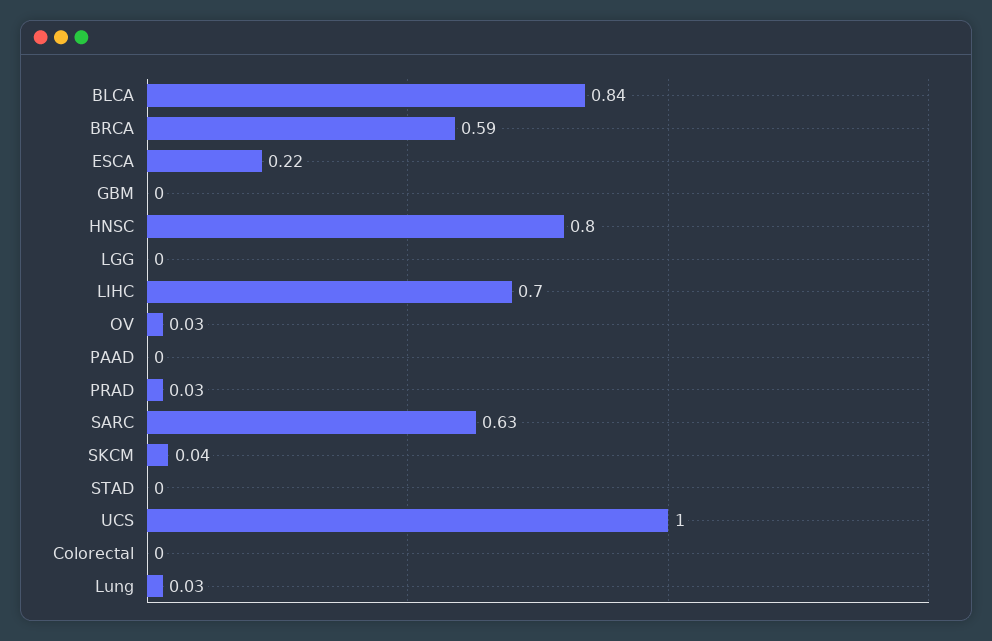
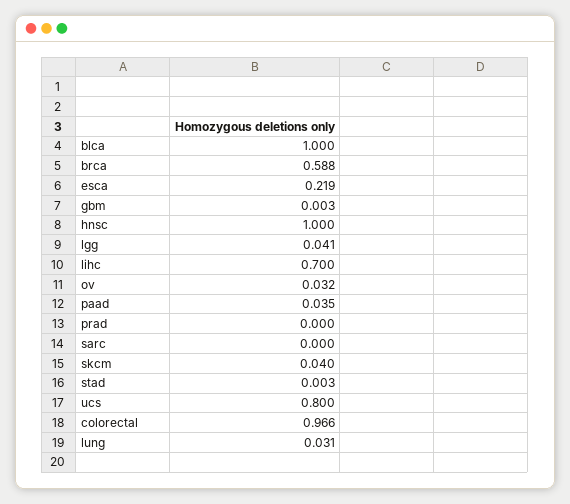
BLCA: 0.84 -> 1
HNSC: 0.8 -> 1
LGG: 0 -> 0.041
PAAD: 0 -> 0.035
PRAD: 0.03 -> 0
SARC: 0.63 -> 0
UCS: 1 -> 0.8
Colorectal: 0 -> 0.966

